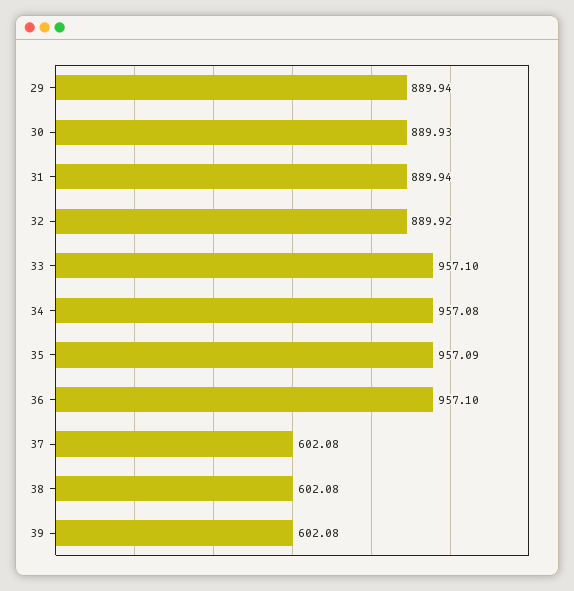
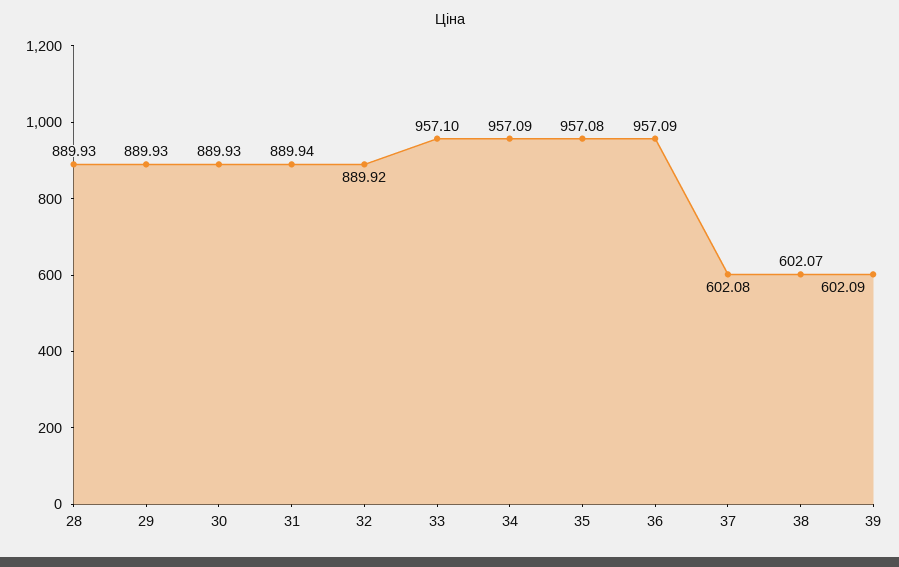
29: 889.94 -> 889.93
34: 957.08 -> 957.09
35: 957.09 -> 957.08
36: 957.1 -> 957.09
38: 602.08 -> 602.07
39: 602.08 -> 602.09
28: none -> 889.93

